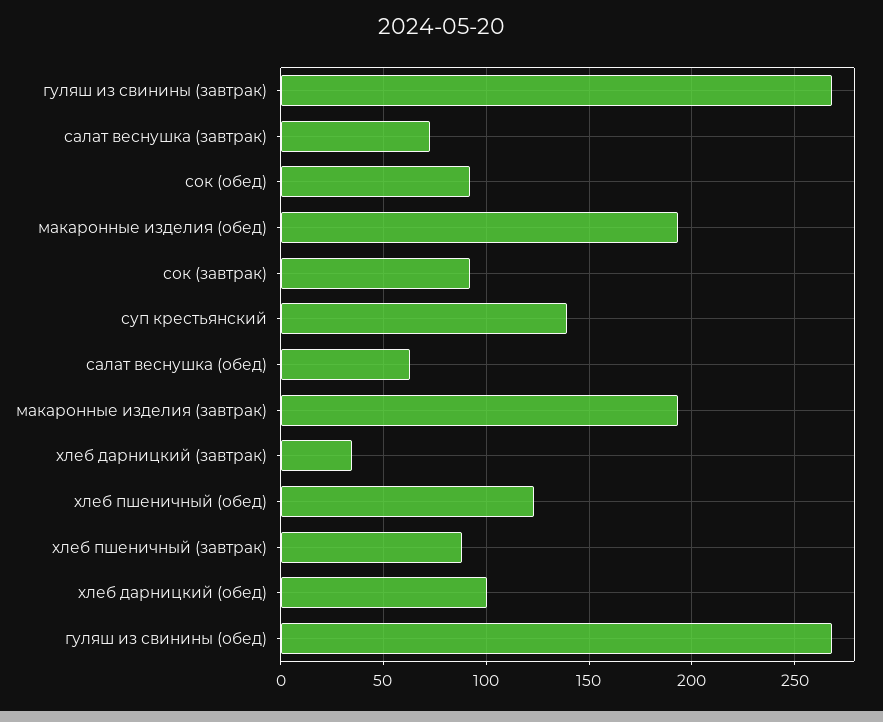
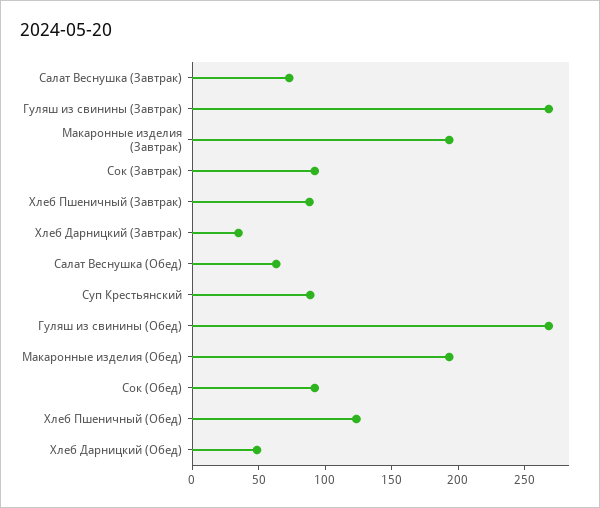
суп крестьянский: 140 -> 90
хлеб дарницкий (обед): 100 -> 50

